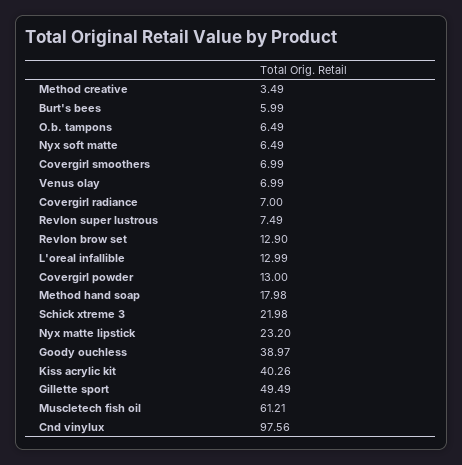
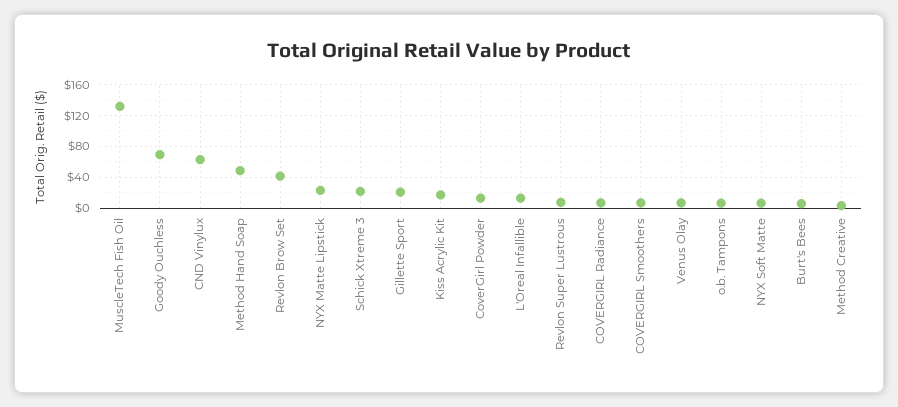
Revlon brow set: 12.9 -> 40
Method hand soap: 17.98 -> 50
Goody ouchless: 38.97 -> 70
Kiss acrylic kit: 40.26 -> 20
Gillette sport: 49.49 -> 20
Muscletech fish oil: 61.21 -> 130
Cnd vinylux: 97.56 -> 60

